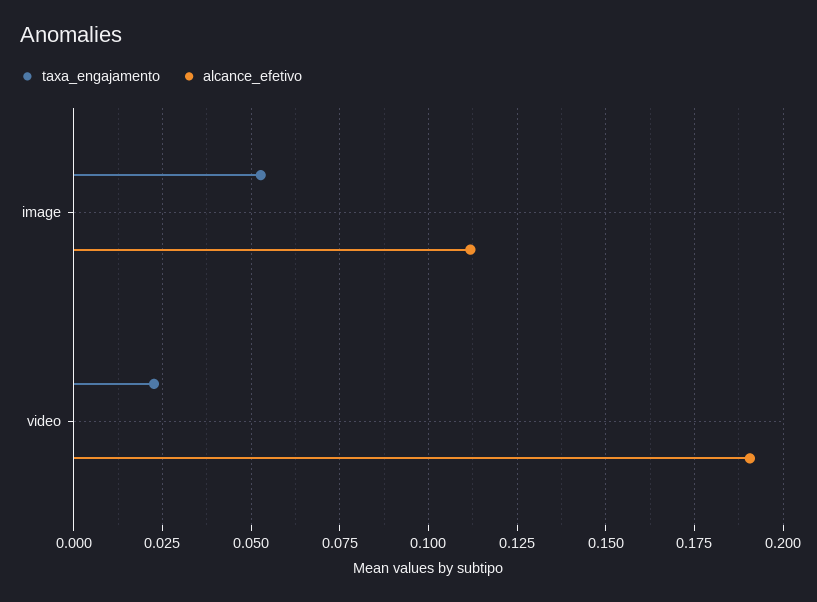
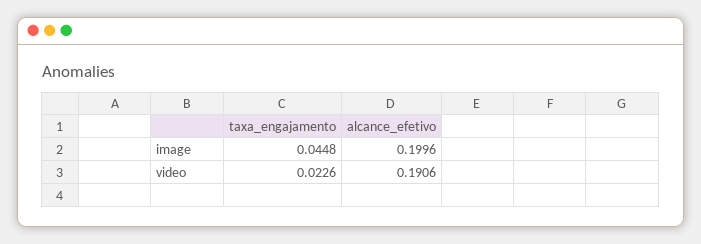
taxa_engajamento, image: 0.0525 -> 0.0448
alcance_efetivo, image: 0.1125 -> 0.1996

